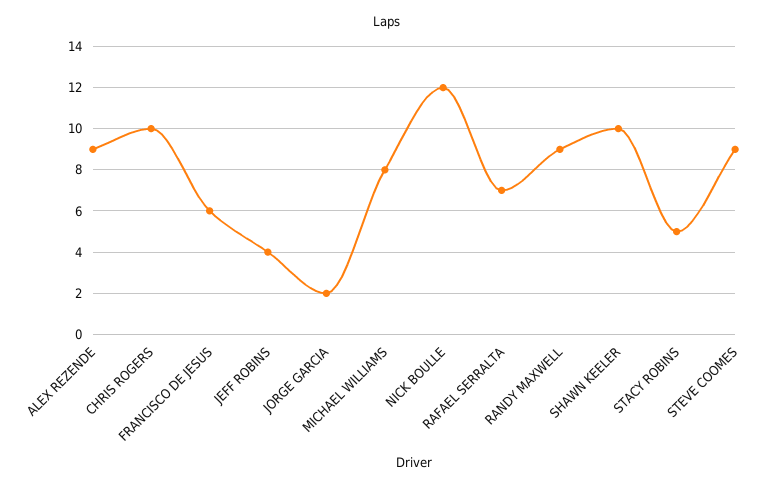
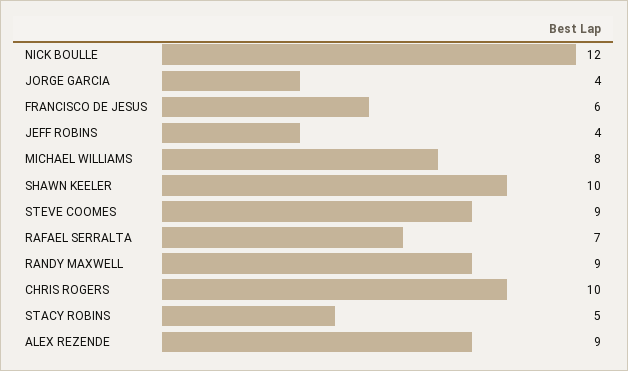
JORGE GARCIA: 2 -> 4

